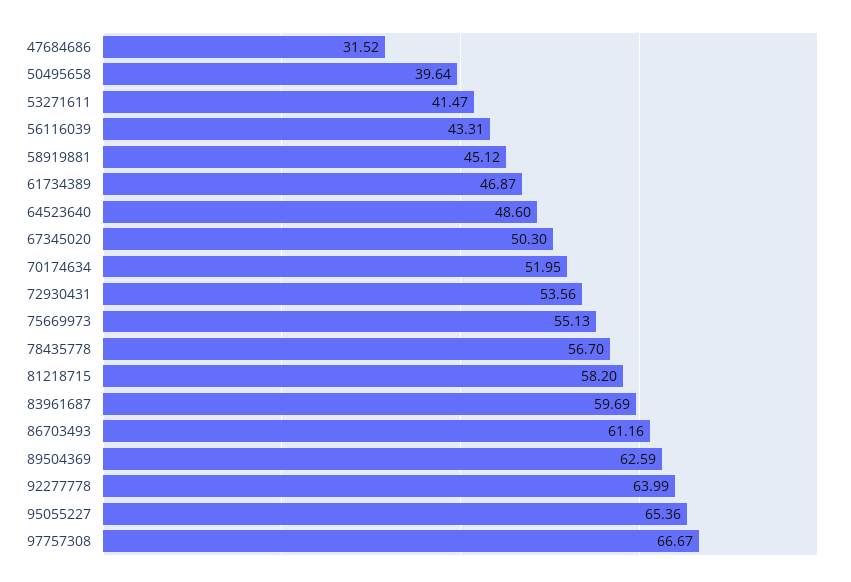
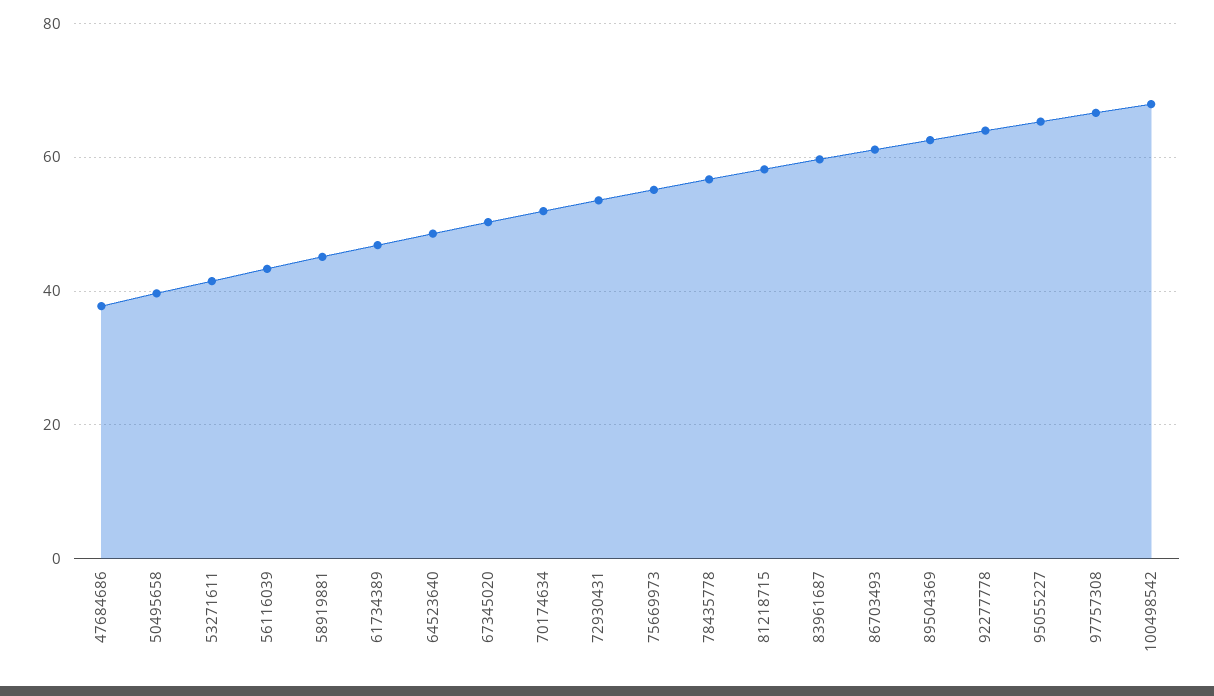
47684686: 31.52 -> 38
100498542: none -> 68

